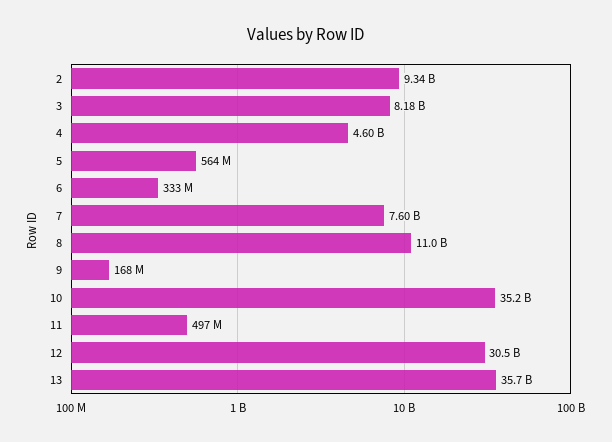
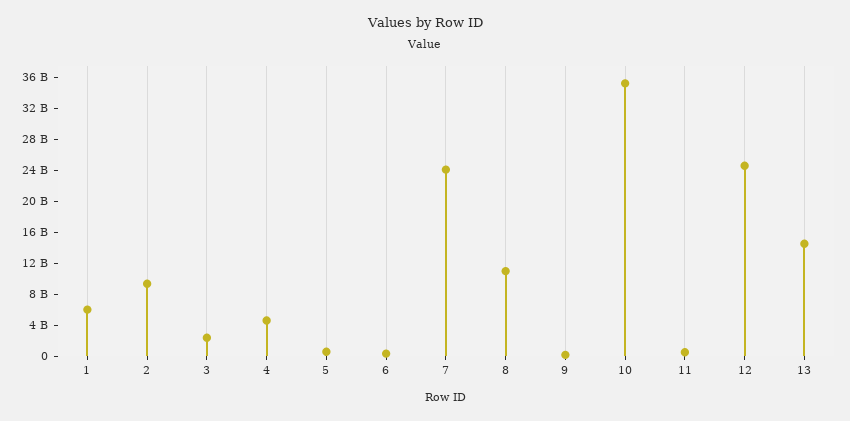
3: 8180000000 -> 2000000000
7: 7600000000 -> 24000000000
12: 30500000000 -> 24000000000
13: 35700000000 -> 14000000000
1: none -> 6000000000

